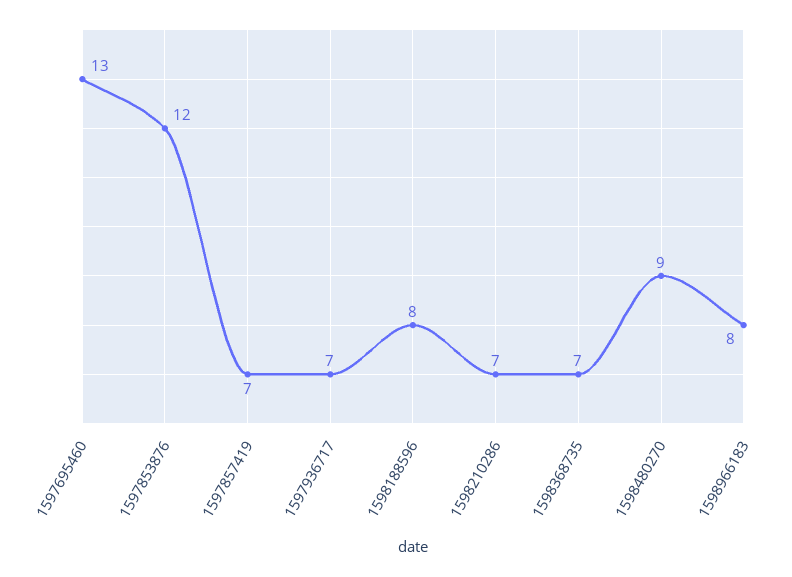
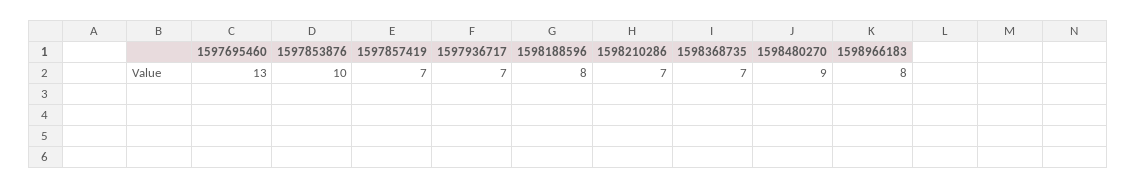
1597853876: 12 -> 10

